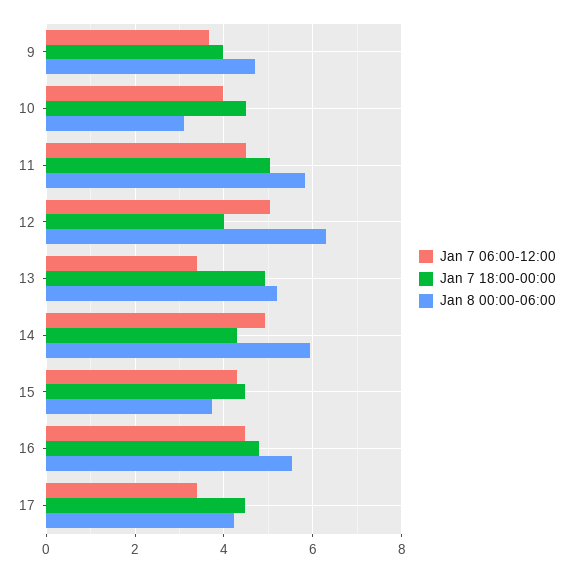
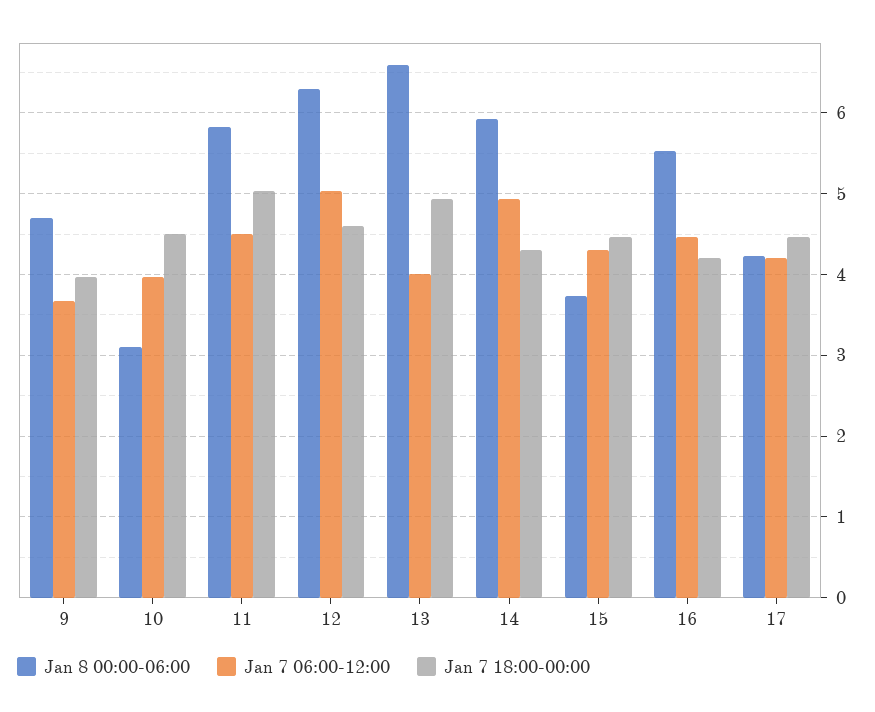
Jan 7 18:00-00:00, 12: 4 -> 4.6
Jan 7 06:00-12:00, 13: 3.4 -> 4
Jan 8 00:00-06:00, 13: 5.2 -> 6.6
Jan 7 18:00-00:00, 16: 4.8 -> 4.2
Jan 7 06:00-12:00, 17: 3.4 -> 4.2

